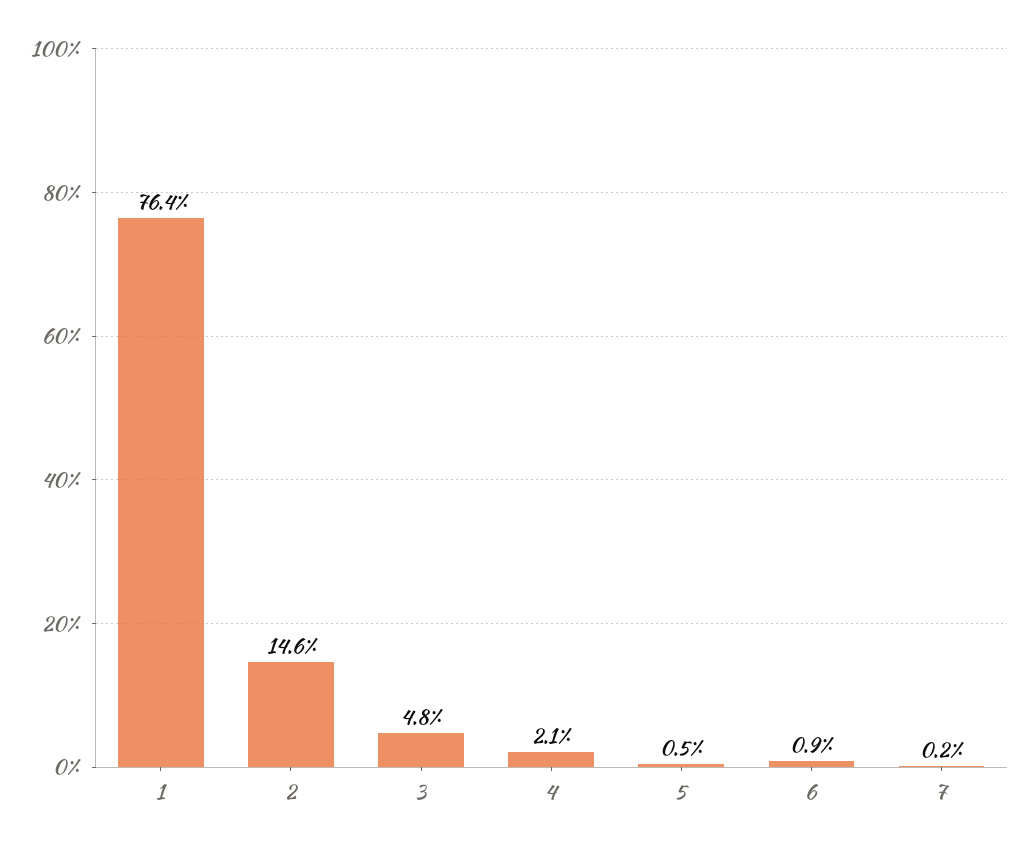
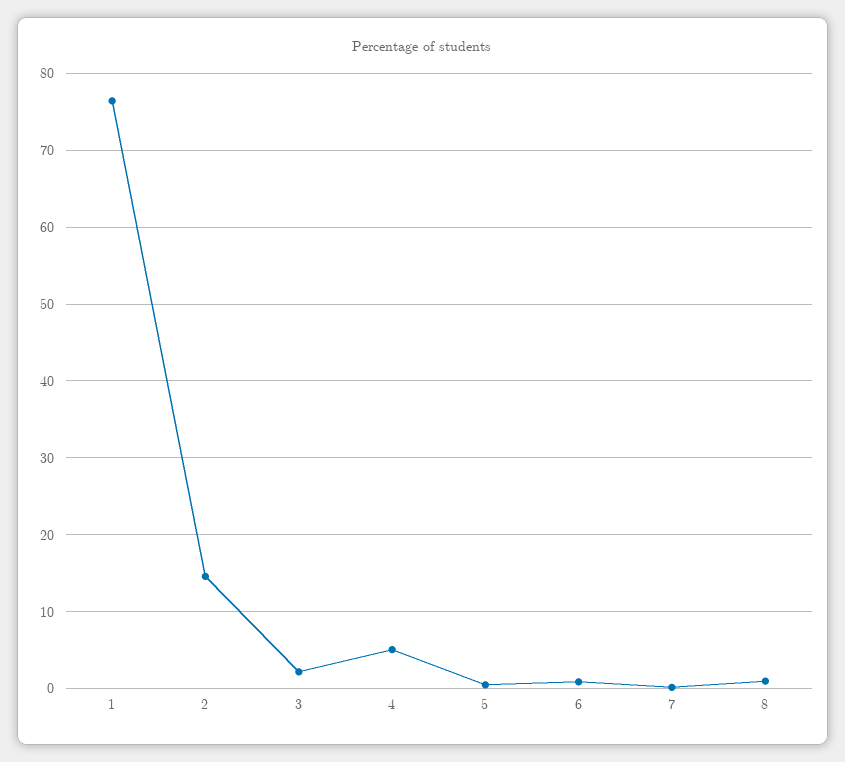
3: 4.8 -> 2
4: 2.1 -> 5
8: none -> 1

